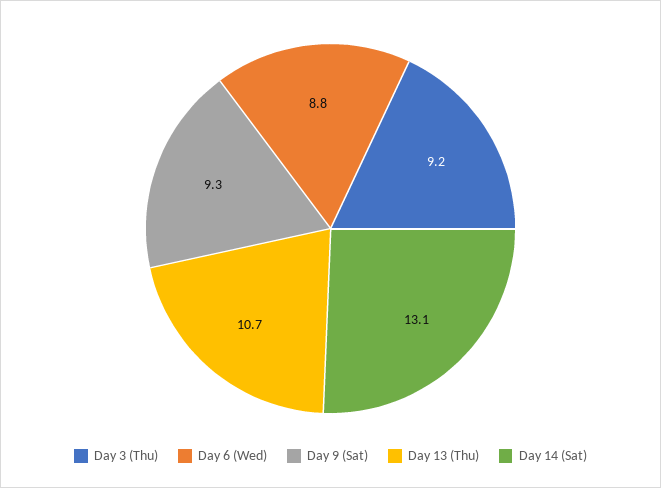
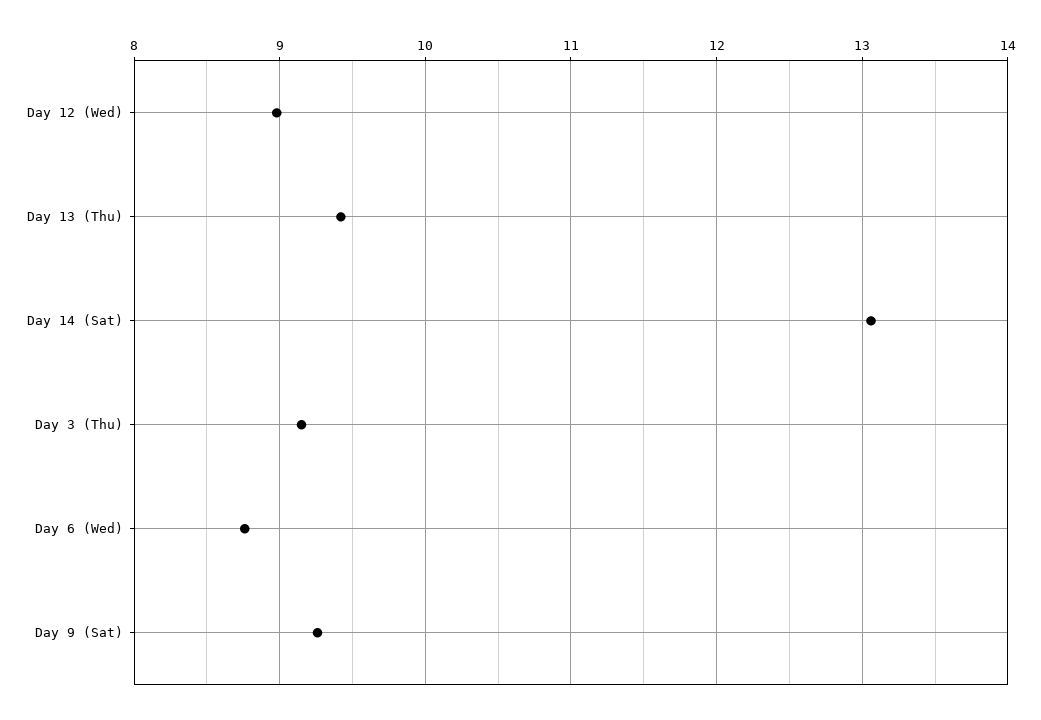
Day 13 (Thu): 10.7 -> 9.4
Day 12 (Wed): none -> 9

